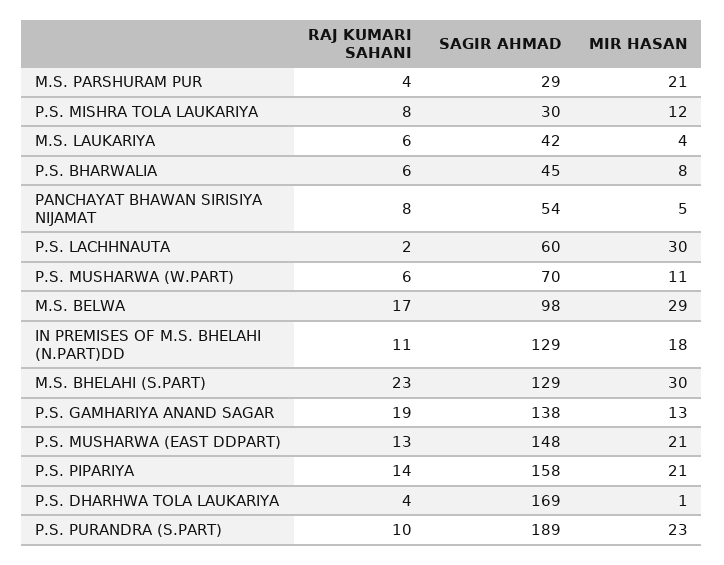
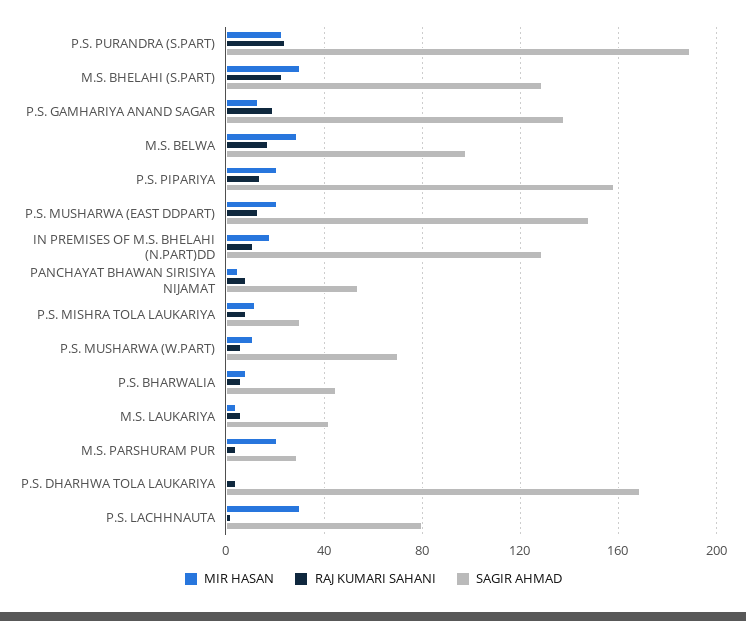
SAGIR AHMAD, P.S. LACHHNAUTA: 60 -> 80
RAJ KUMARI SAHANI, P.S. PURANDRA (S.PART): 10 -> 25

